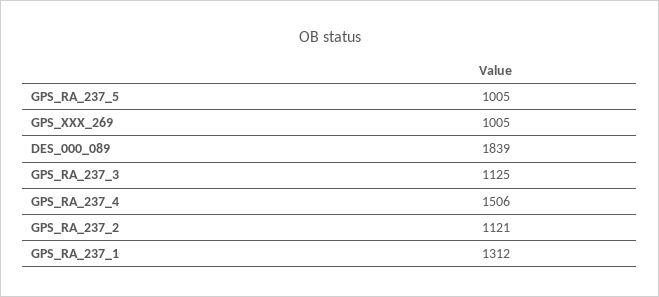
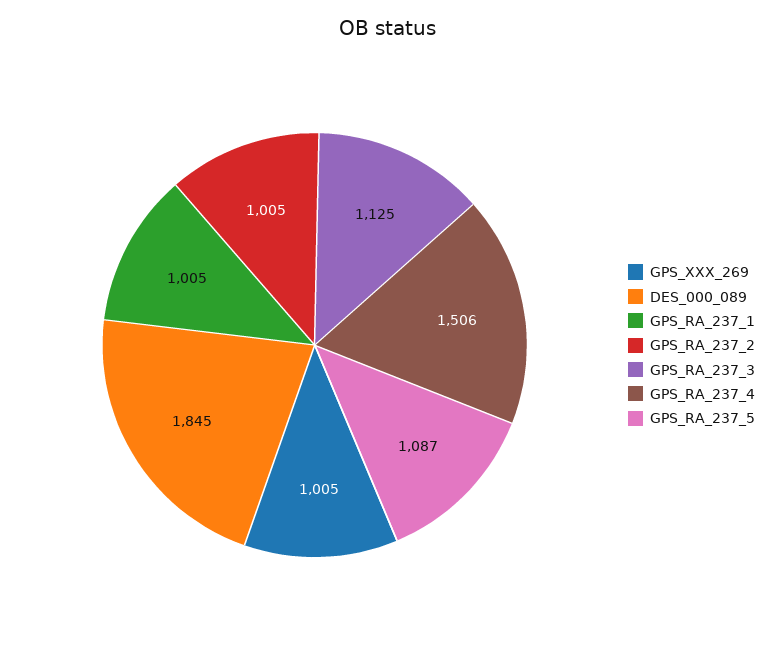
GPS_RA_237_5: 1005 -> 1087
DES_000_089: 1839 -> 1845
GPS_RA_237_2: 1121 -> 1005
GPS_RA_237_1: 1312 -> 1005

